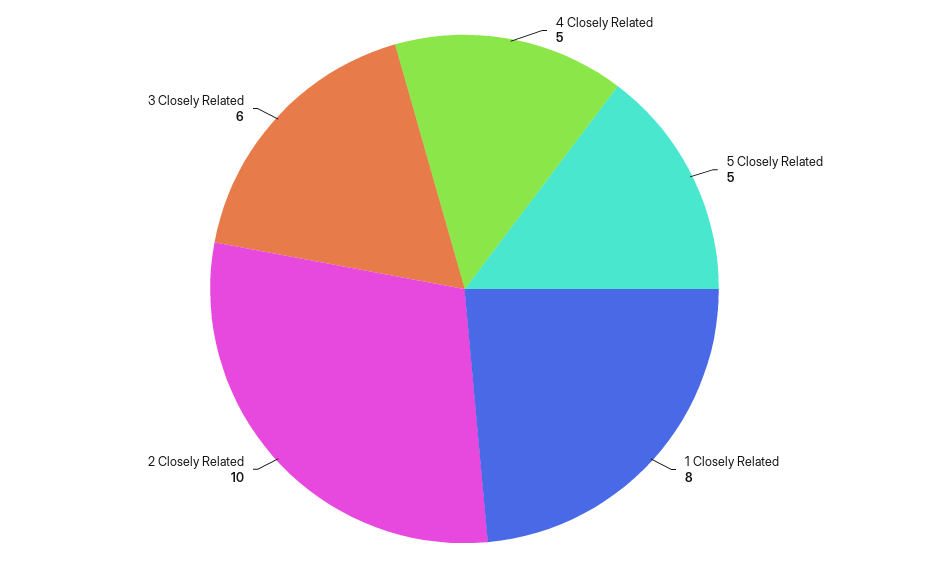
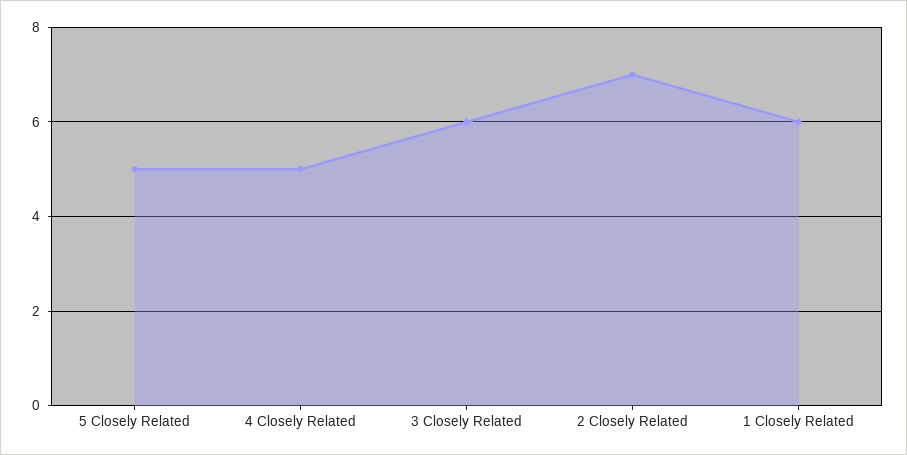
1 Closely Related: 8 -> 6
2 Closely Related: 10 -> 7

